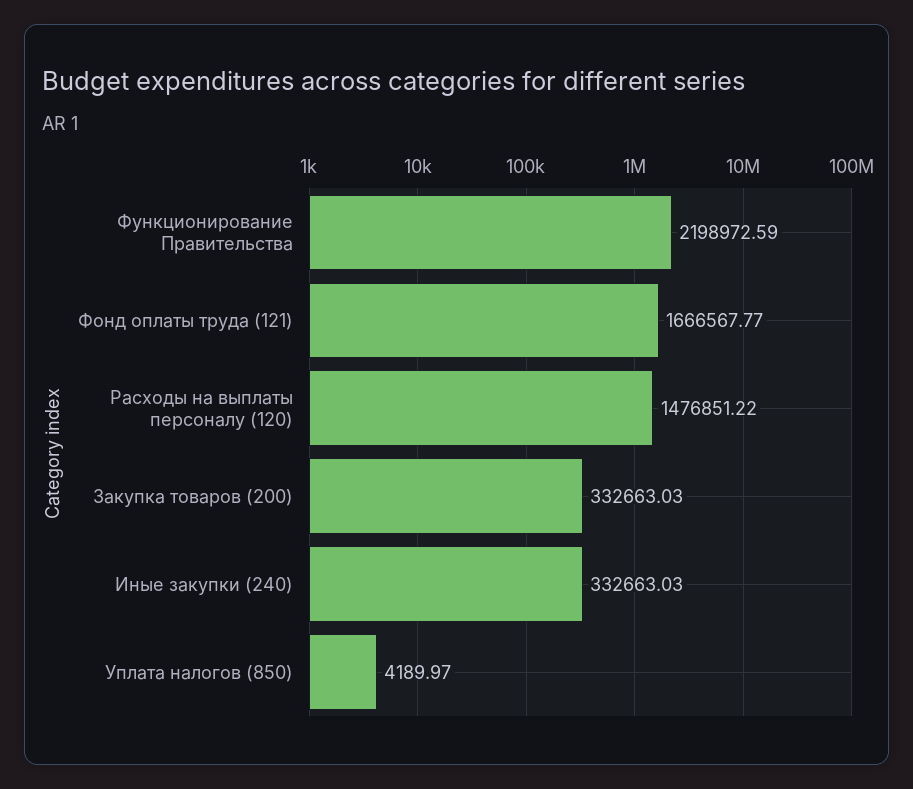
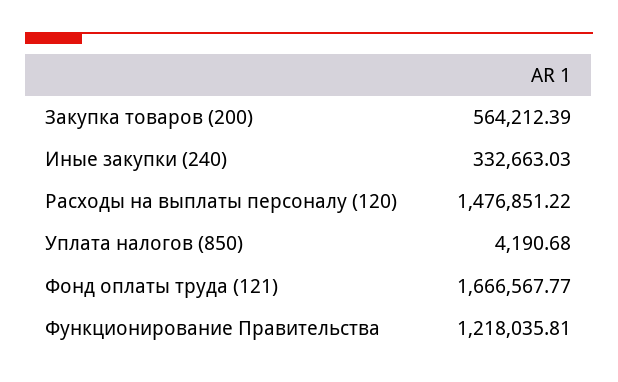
Функционирование Правительства: 2198972.59 -> 1218035.81
Закупка товаров (200): 332663.03 -> 564212.39
Уплата налогов (850): 4189.97 -> 4190.68

